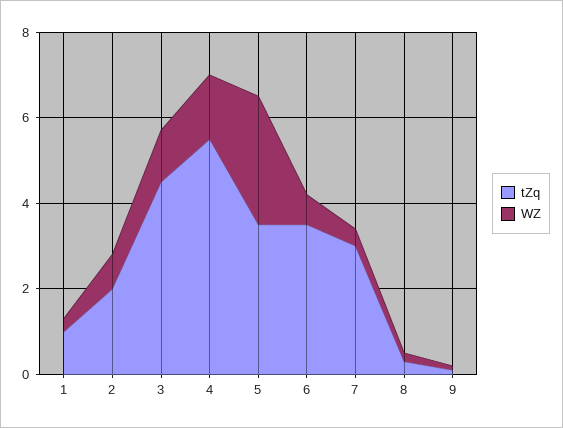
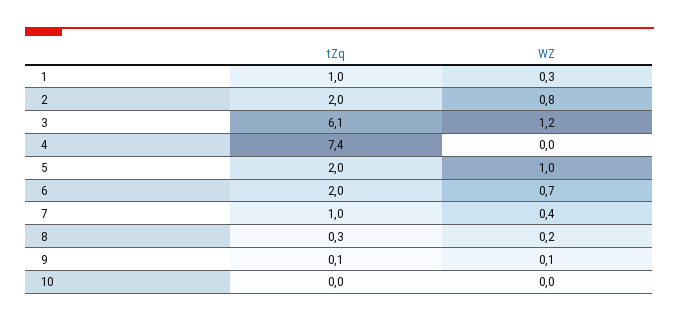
tZq, 3: 4.5 -> 6.1
tZq, 4: 5.5 -> 7.4
WZ, 4: 1.5 -> 0
tZq, 5: 3.5 -> 2
WZ, 5: 3 -> 1
tZq, 6: 3.5 -> 2
tZq, 7: 3 -> 1
tZq, 10: none -> 0
WZ, 10: none -> 0

